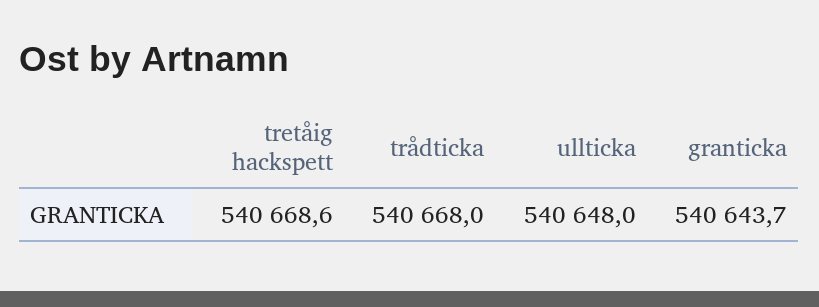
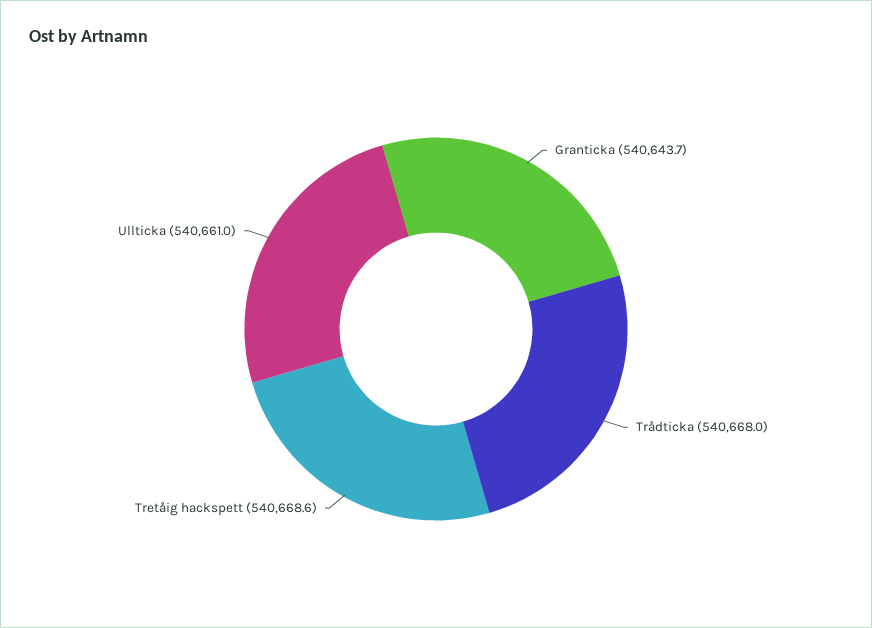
ullticka: 540648 -> 540661

